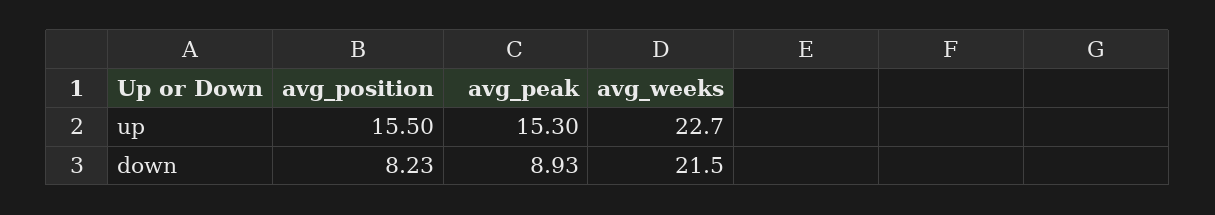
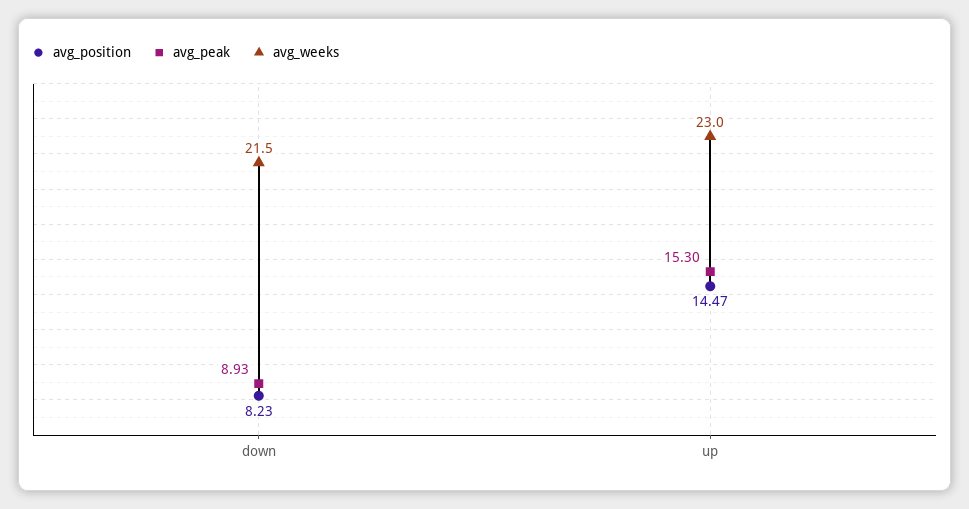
avg_position, up: 15.5 -> 14.47
avg_weeks, up: 22.7 -> 23

